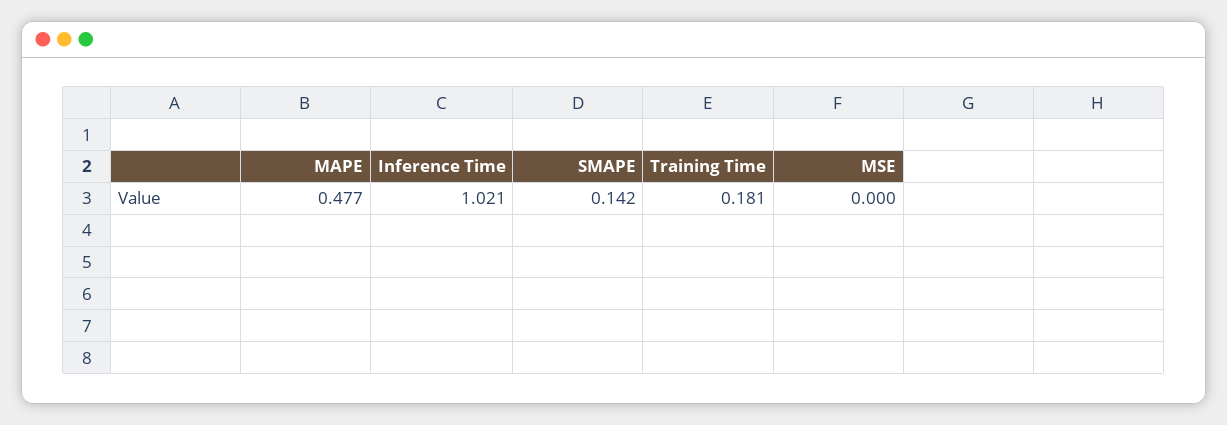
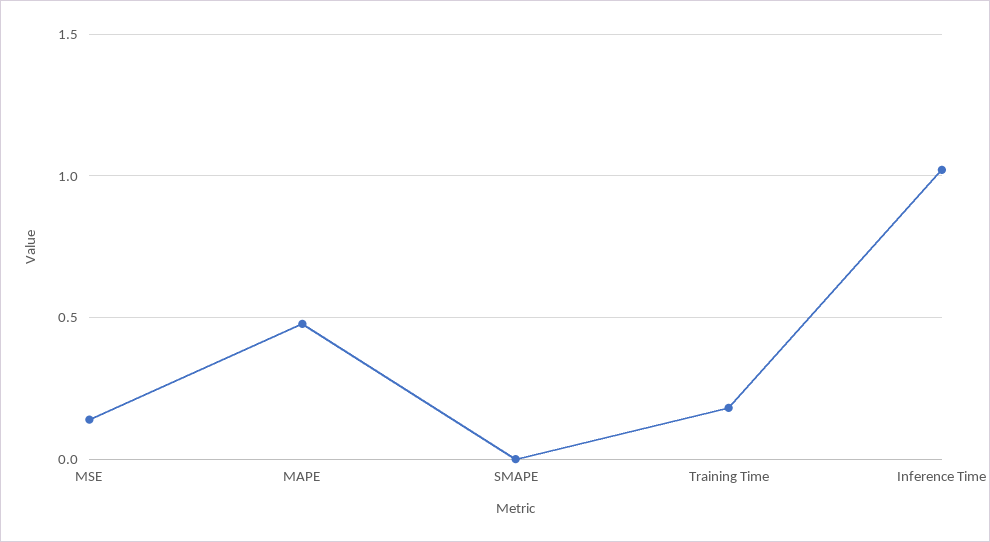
SMAPE: 0.142 -> 0
MSE: 0 -> 0.15

